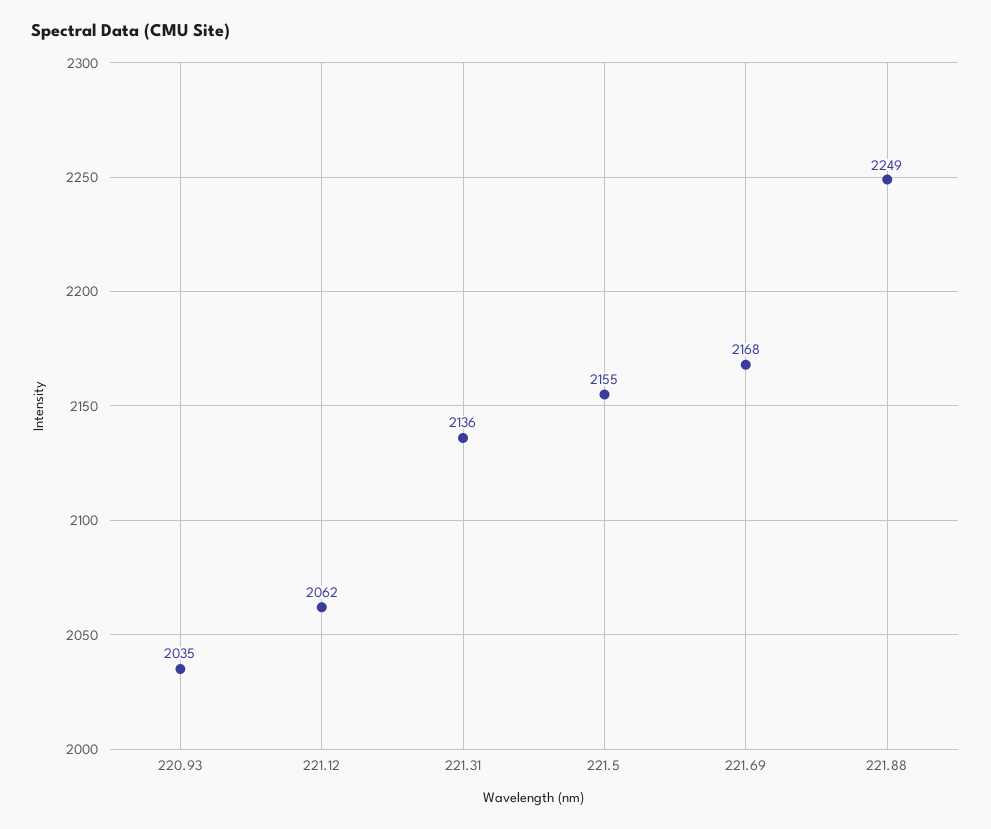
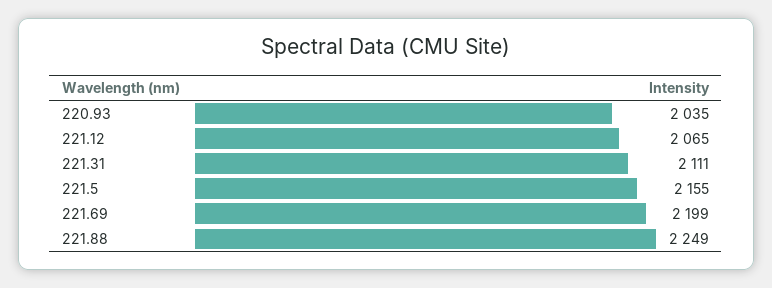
221.12: 2062 -> 2065
221.31: 2136 -> 2111
221.69: 2168 -> 2199

